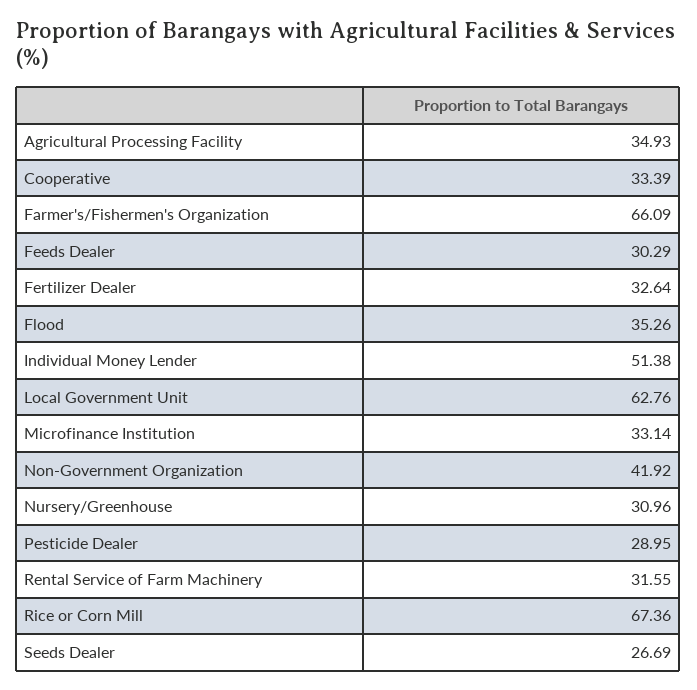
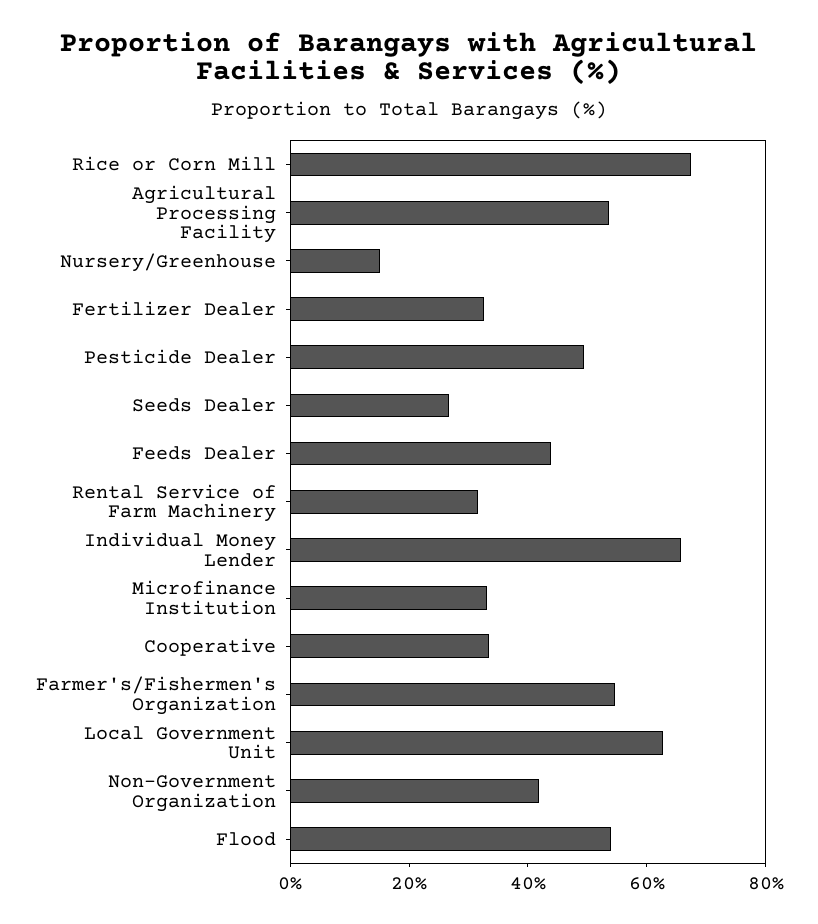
Agricultural Processing Facility: 34.93 -> 55
Farmer's/Fishermen's Organization: 66.09 -> 55
Feeds Dealer: 30.29 -> 45
Flood: 35.26 -> 55
Individual Money Lender: 51.38 -> 65
Nursery/Greenhouse: 30.96 -> 15
Pesticide Dealer: 28.95 -> 50

